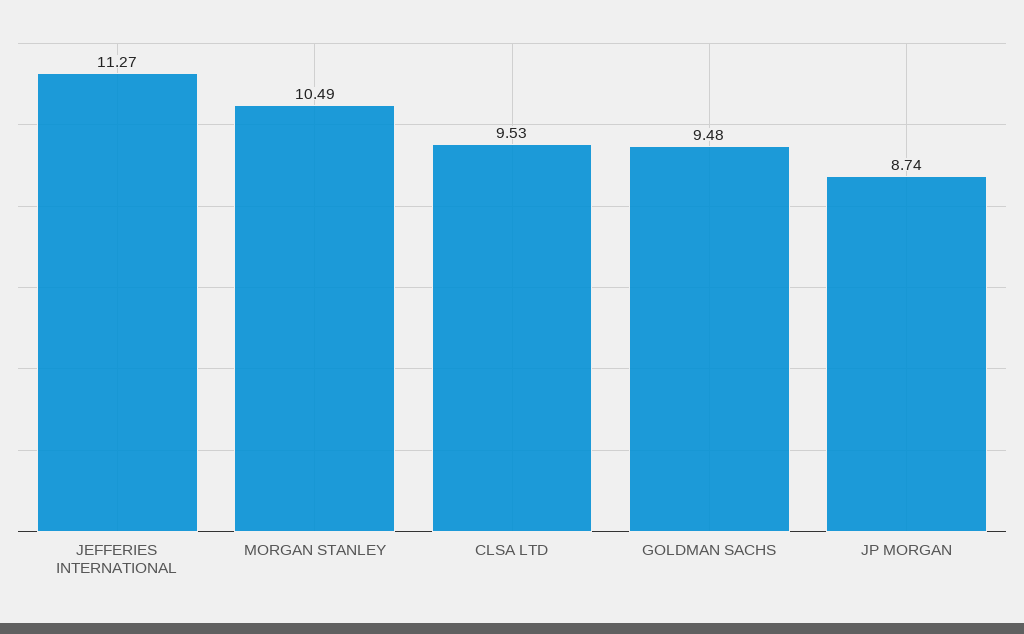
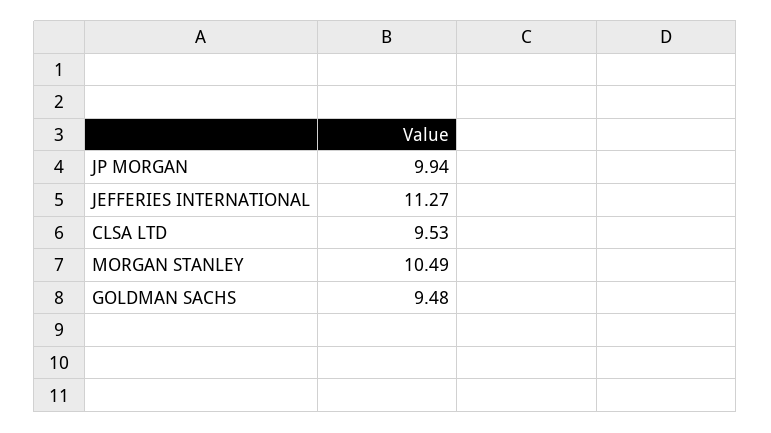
JP MORGAN: 8.74 -> 9.94

